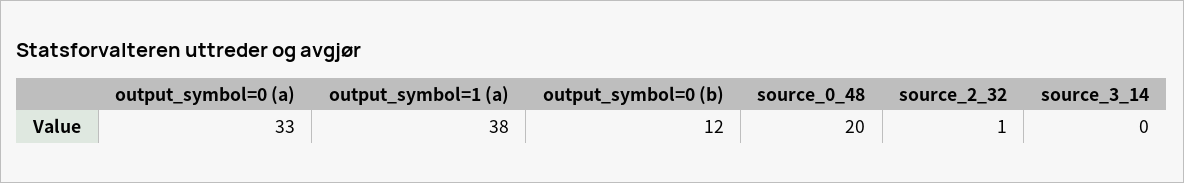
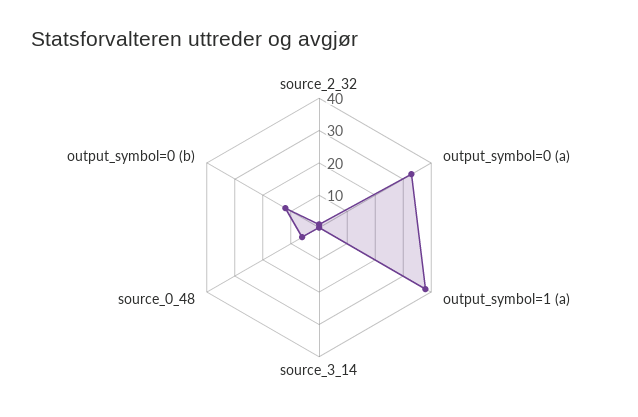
source_0_48: 20 -> 5

